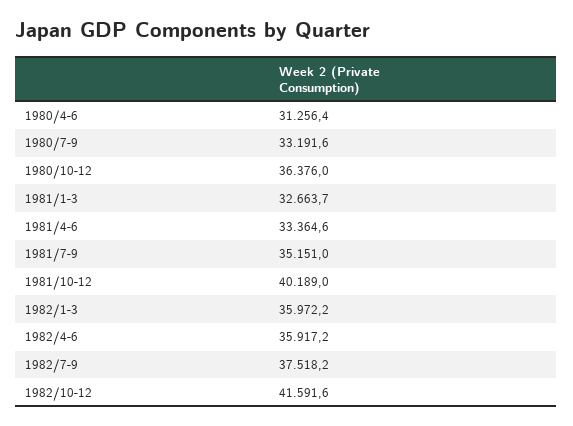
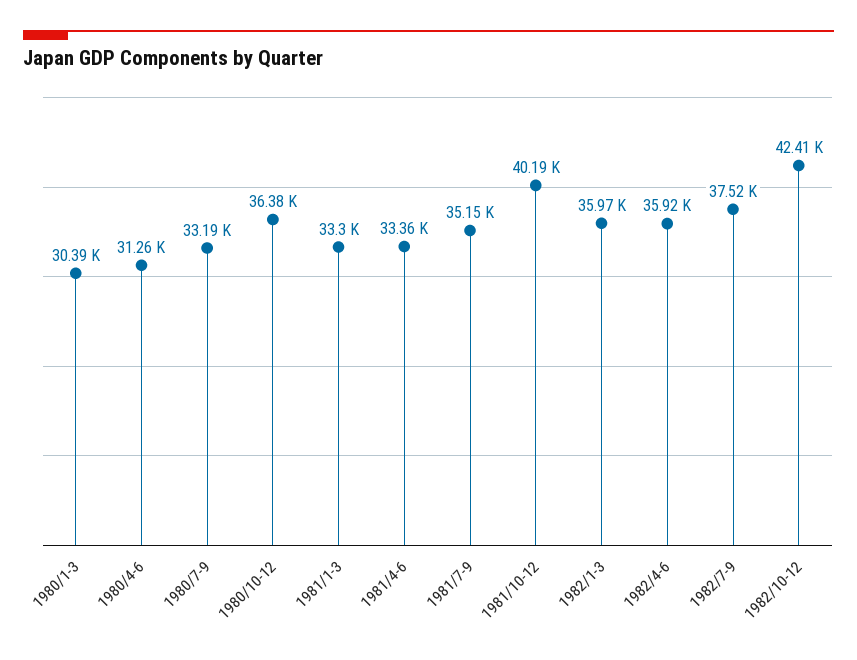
1981/1-3: 32663.7 -> 33300
1982/10-12: 41591.6 -> 42410
1980/1-3: none -> 30390

